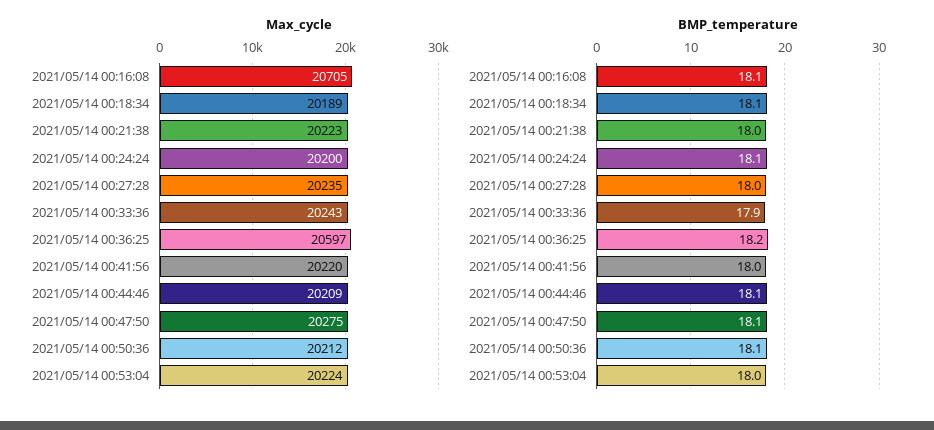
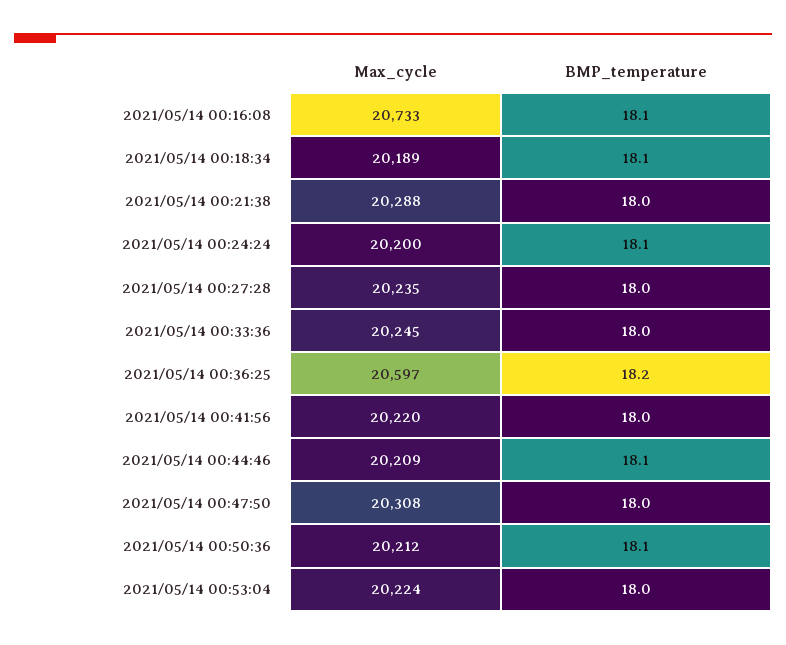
Max_cycle, 2021/05/14 00:16:08: 20705 -> 20733
Max_cycle, 2021/05/14 00:21:38: 20223 -> 20288
Max_cycle, 2021/05/14 00:33:36: 20243 -> 20245
Max_cycle, 2021/05/14 00:47:50: 20275 -> 20308
BMP_temperature, 2021/05/14 00:33:36: 17.9 -> 18
BMP_temperature, 2021/05/14 00:47:50: 18.1 -> 18

